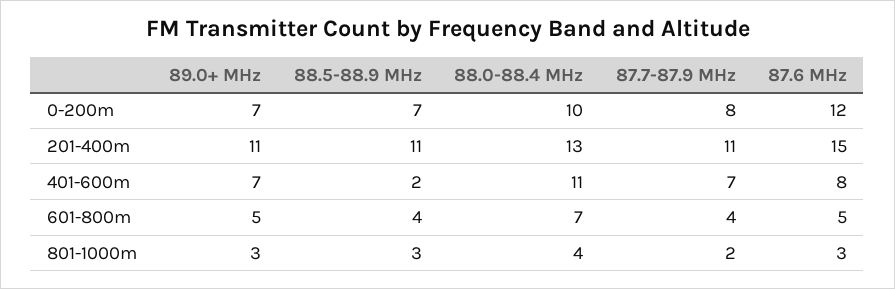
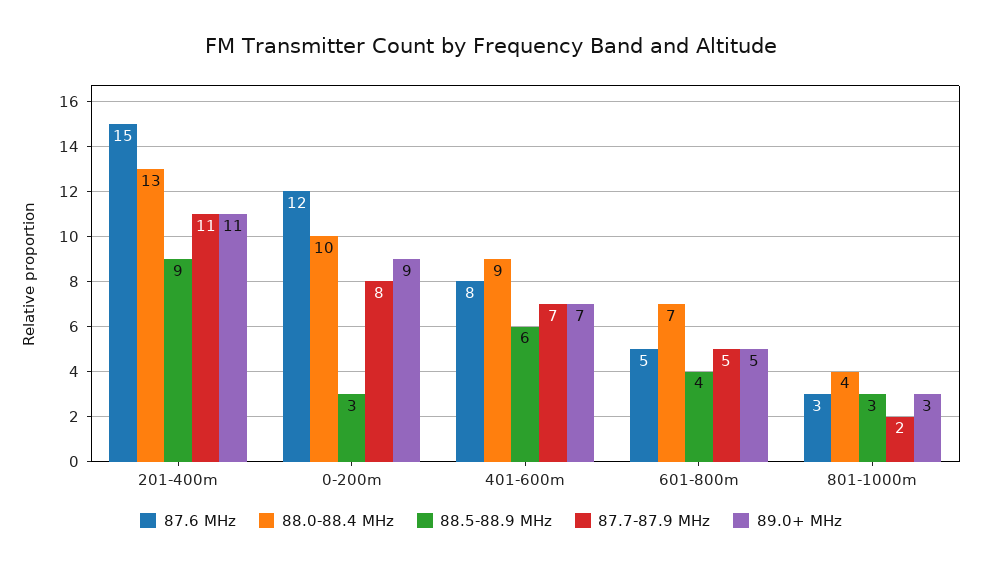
89.0+ MHz, 0-200m: 7 -> 9
88.5-88.9 MHz, 0-200m: 7 -> 3
88.5-88.9 MHz, 201-400m: 11 -> 9
88.5-88.9 MHz, 401-600m: 2 -> 6
88.0-88.4 MHz, 401-600m: 11 -> 9
87.7-87.9 MHz, 601-800m: 4 -> 5

